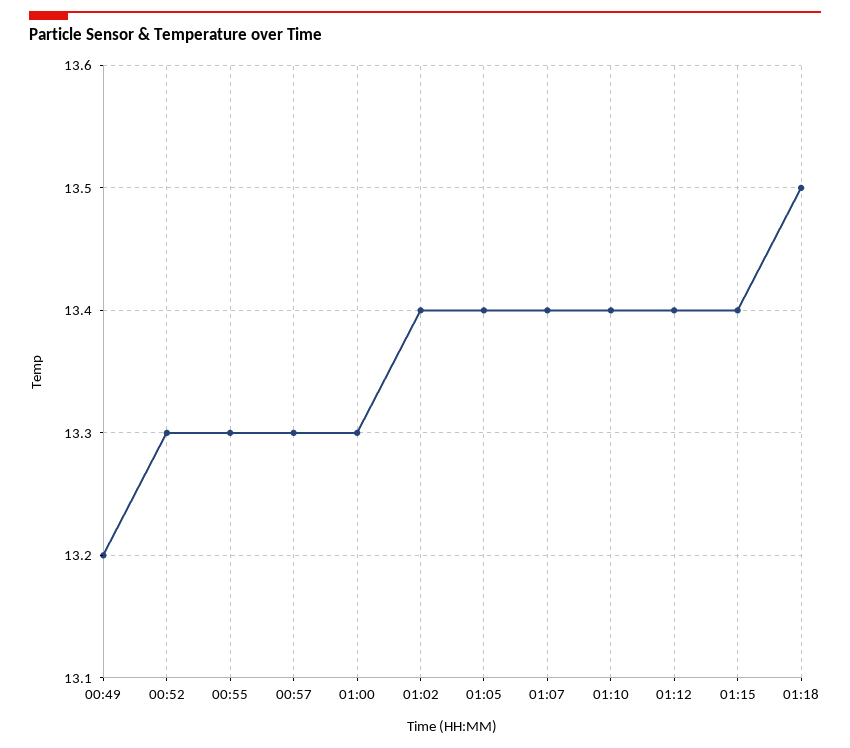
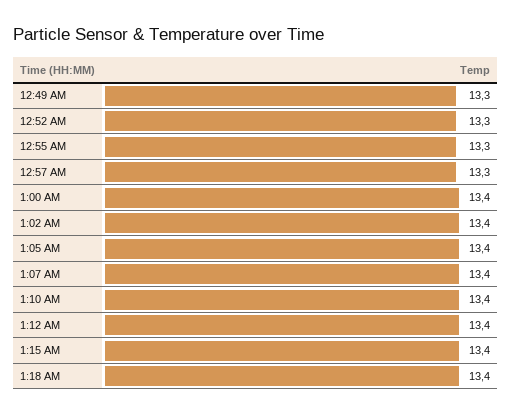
00:49: 13.2 -> 13.3
01:00: 13.3 -> 13.4
01:18: 13.5 -> 13.4

